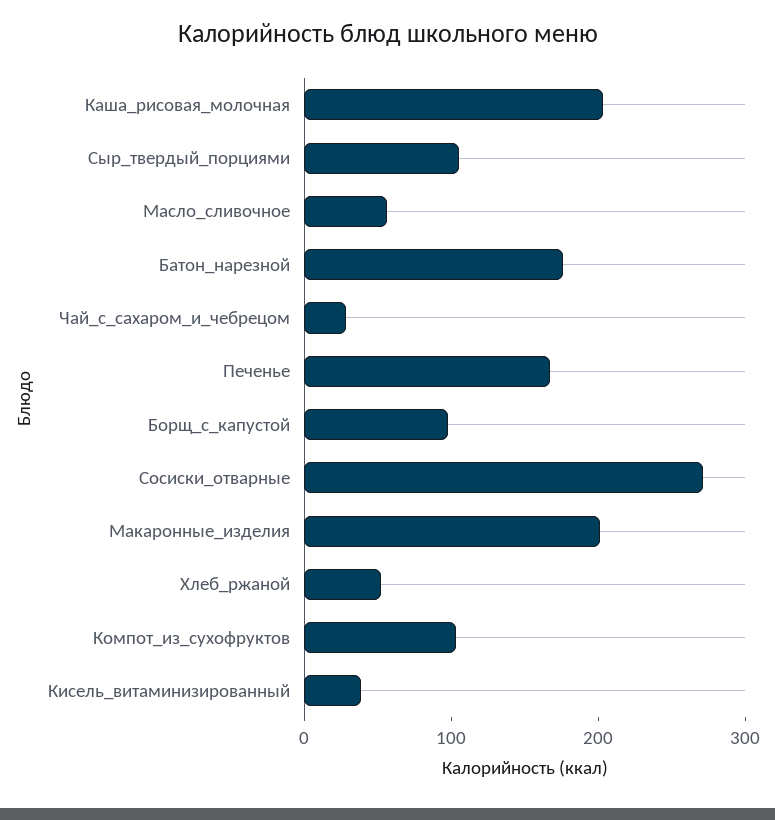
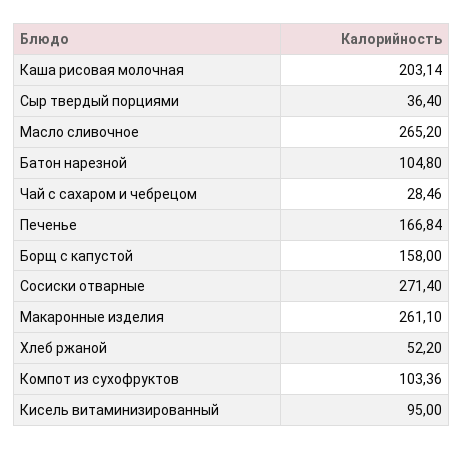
Сыр_твердый_порциями: 100 -> 36.4
Масло_сливочное: 60 -> 265.2
Батон_нарезной: 180 -> 104.8
Борщ_с_капустой: 100 -> 158
Макаронные_изделия: 200 -> 261.1
Кисель_витаминизированный: 40 -> 95

